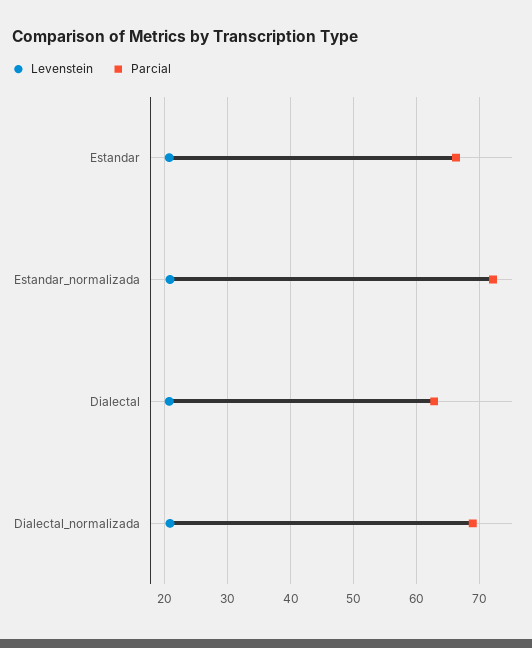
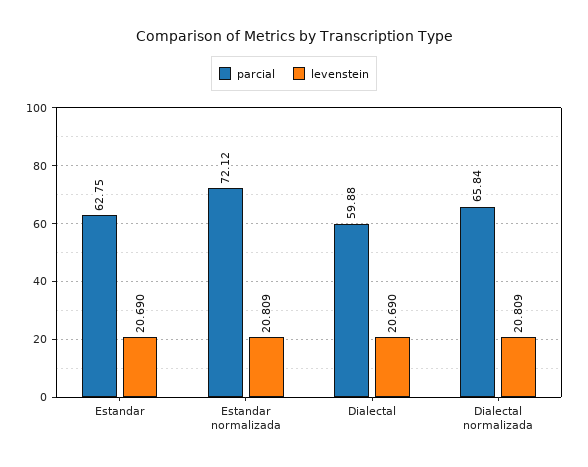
Parcial, Estandar: 66 -> 62.75
Parcial, Dialectal: 63 -> 59.88
Parcial, Dialectal_normalizada: 69 -> 65.84

